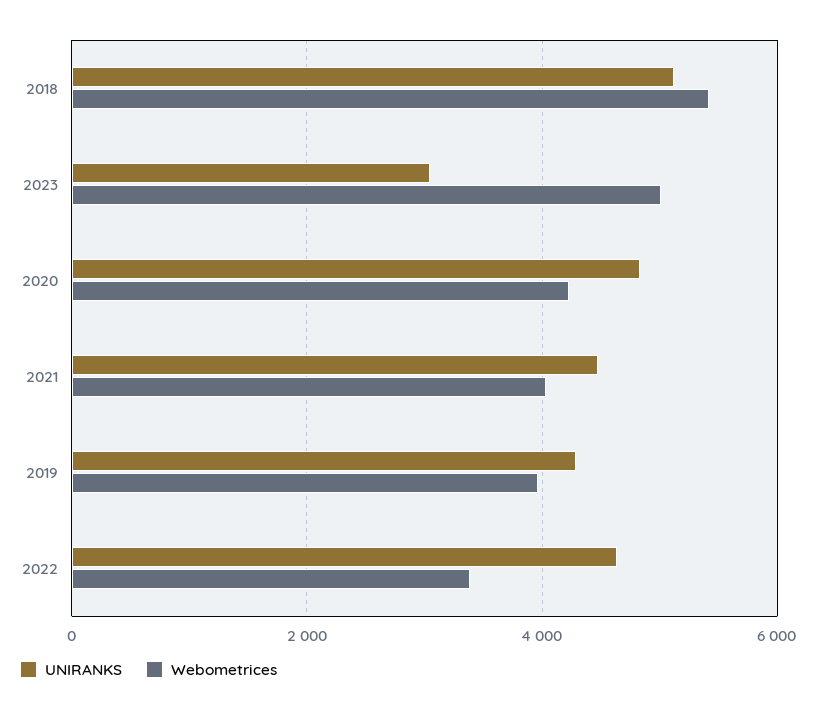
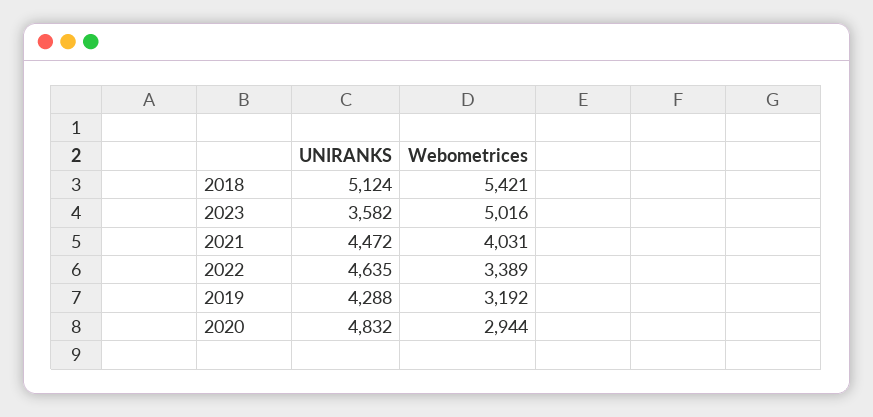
UNIRANKS, 2023: 3000 -> 3582
Webometrices, 2020: 4200 -> 2944
Webometrices, 2019: 4000 -> 3192

